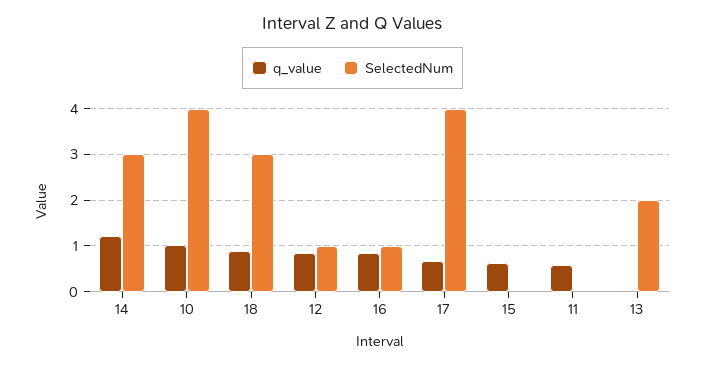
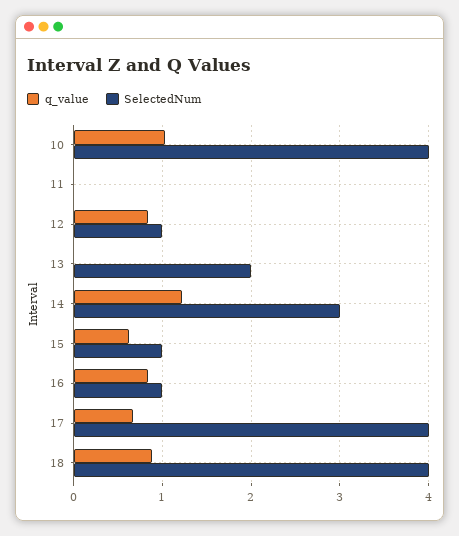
SelectedNum, 18: 3 -> 4
SelectedNum, 15: 0 -> 1
q_value, 11: 0.6 -> 0

